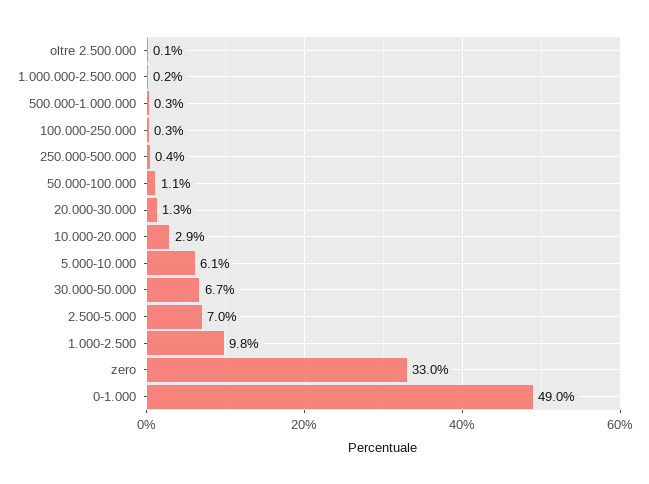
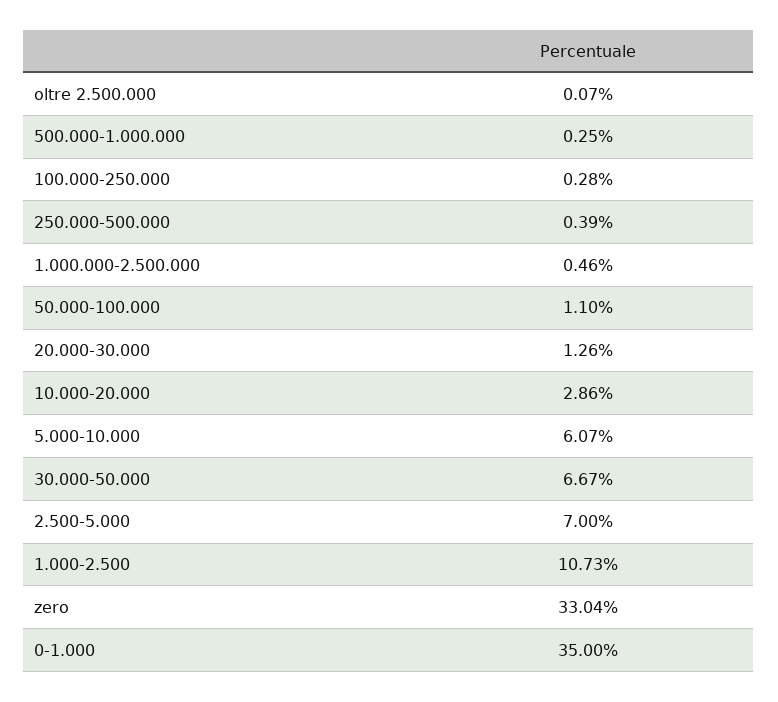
1.000.000-2.500.000: 0.2 -> 0.46
1.000-2.500: 9.8 -> 10.73
0-1.000: 49 -> 35

